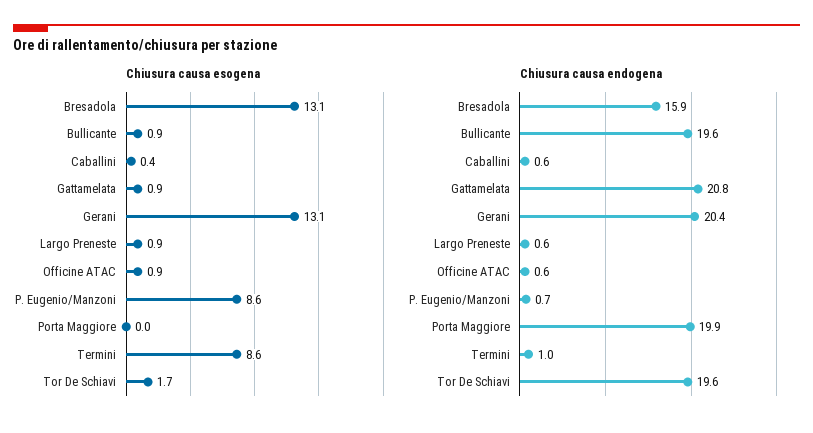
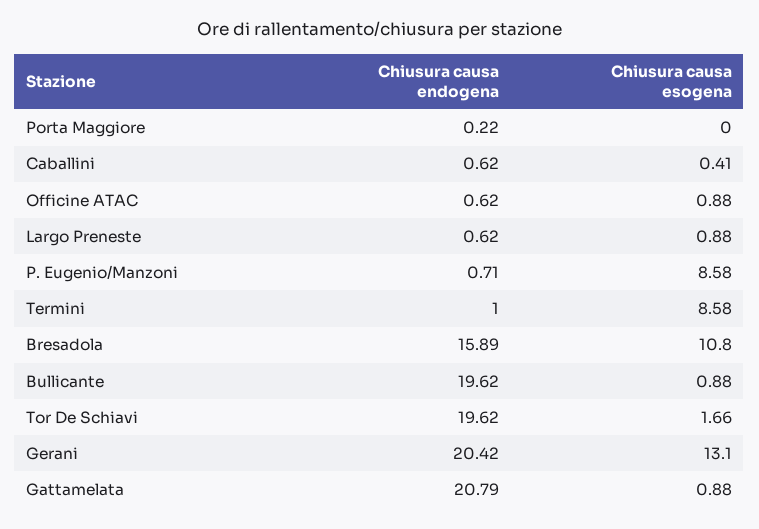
Chiusura causa esogena, Bresadola: 13.1 -> 10.8
Chiusura causa endogena, Porta Maggiore: 19.9 -> 0.22

